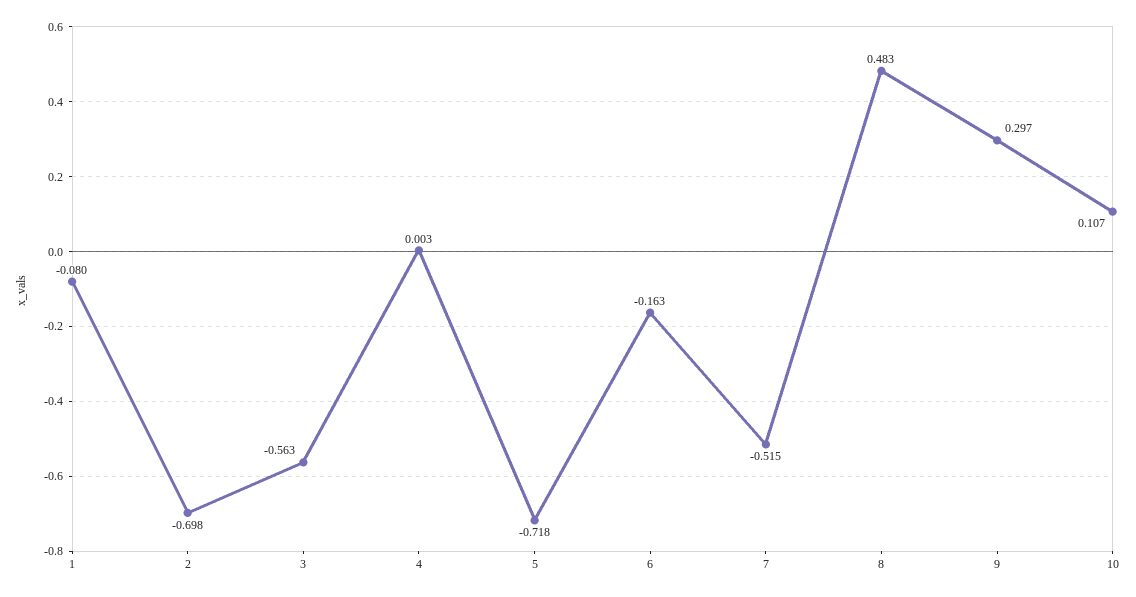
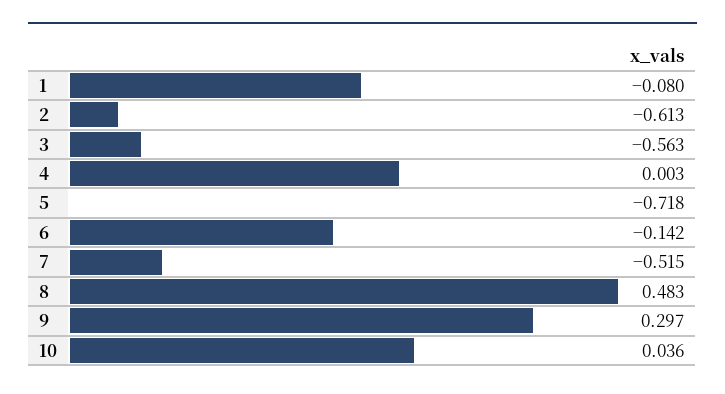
2: -0.698 -> -0.613
6: -0.163 -> -0.142
10: 0.107 -> 0.036

